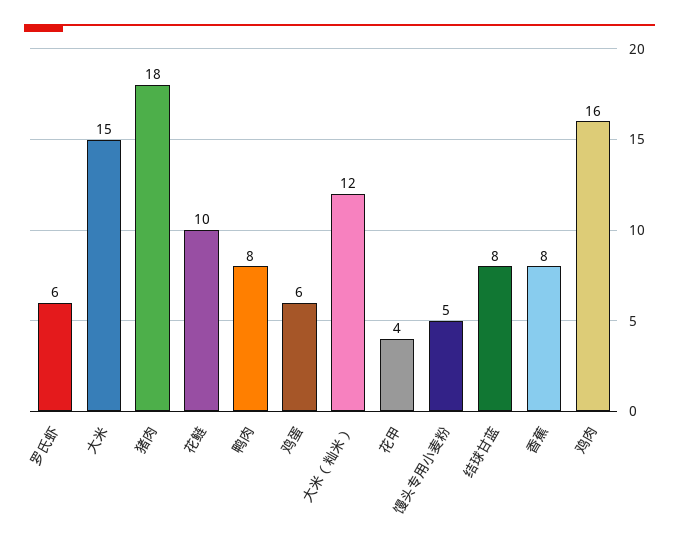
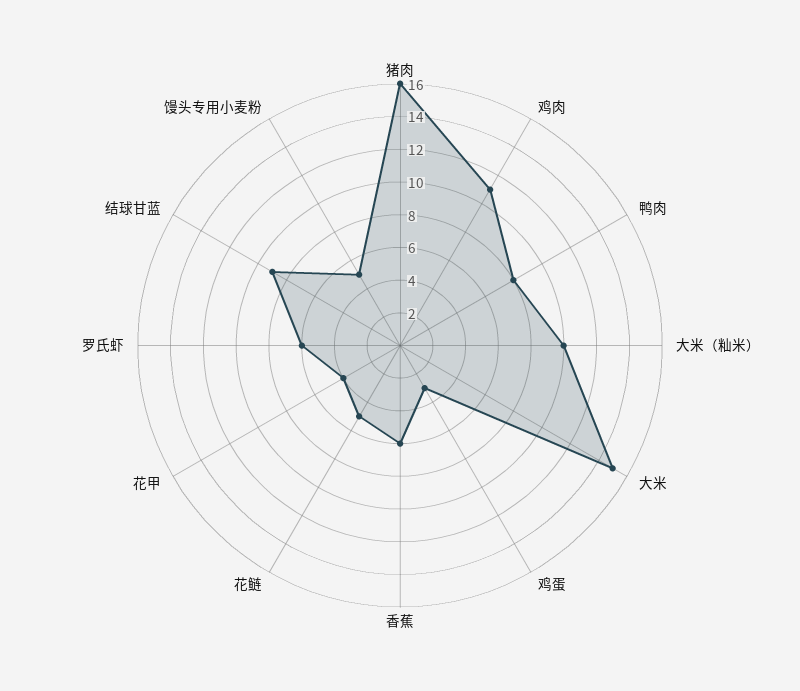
猪肉: 18 -> 16
花鲢: 10 -> 5
鸡蛋: 6 -> 3
大米（籼米）: 12 -> 10
结球甘蓝: 8 -> 9
香蕉: 8 -> 6
鸡肉: 16 -> 11

